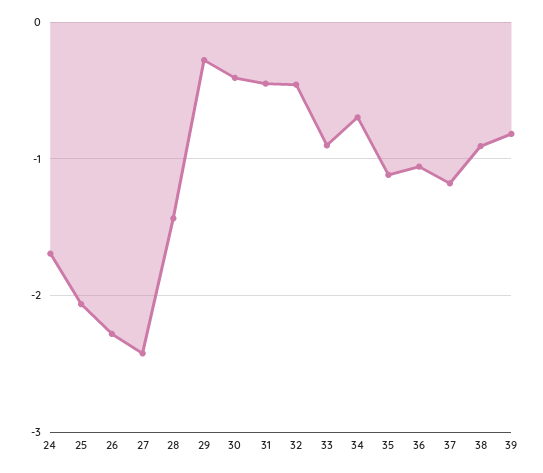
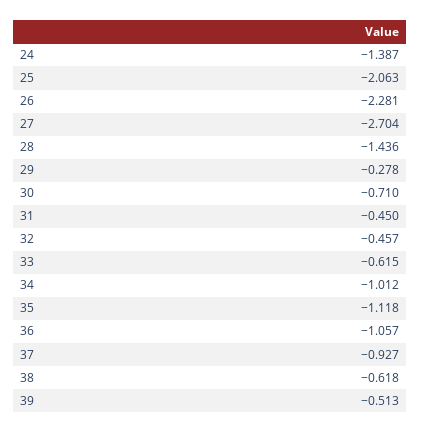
24: -1.7 -> -1.387
27: -2.4 -> -2.704
30: -0.4 -> -0.71
33: -0.9 -> -0.615
34: -0.7 -> -1.012
37: -1.2 -> -0.927
38: -0.9 -> -0.618
39: -0.8 -> -0.513

